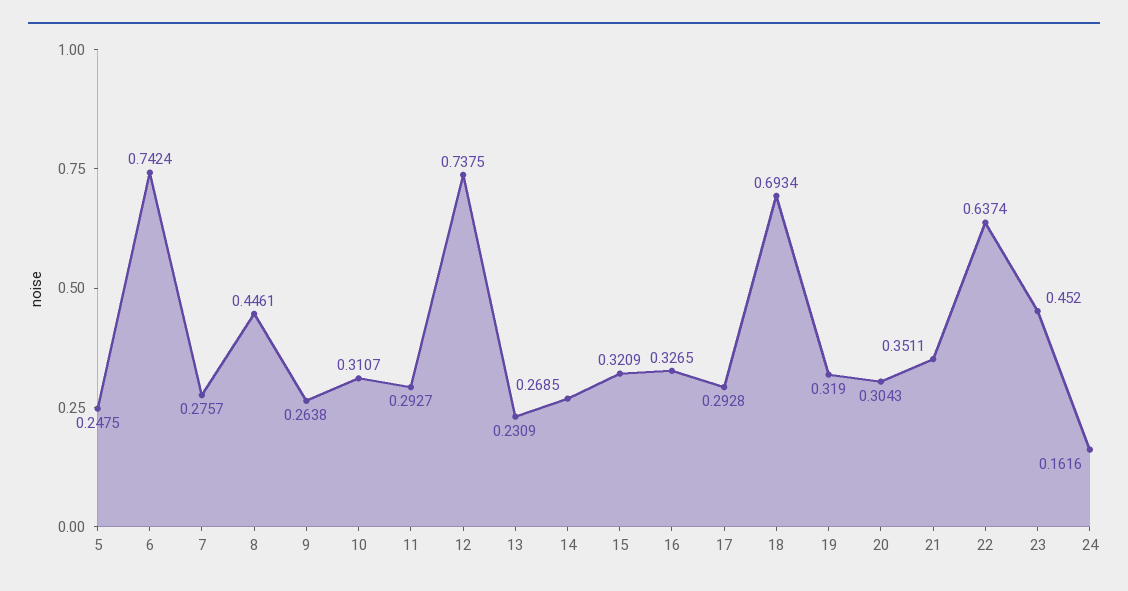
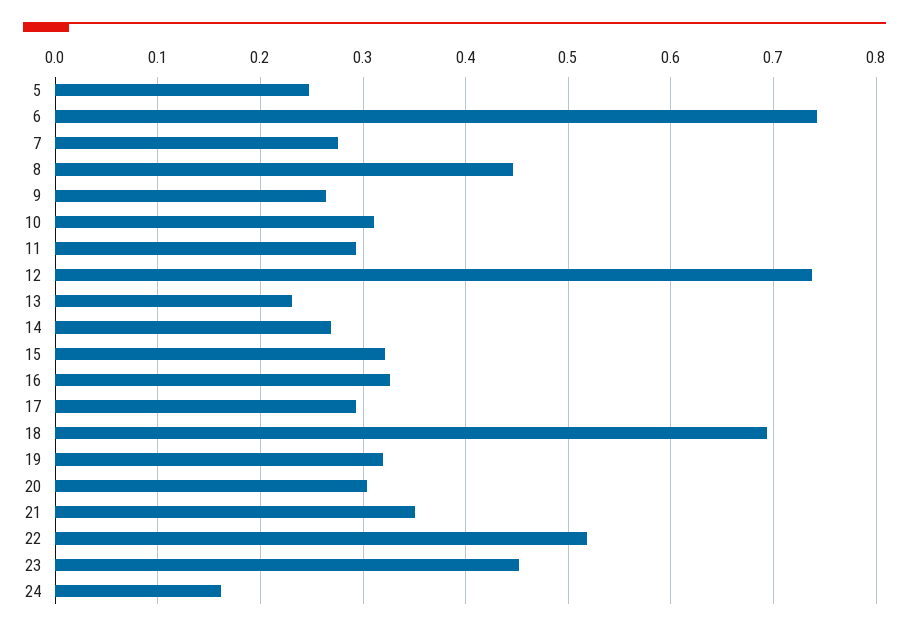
22: 0.6374 -> 0.52

